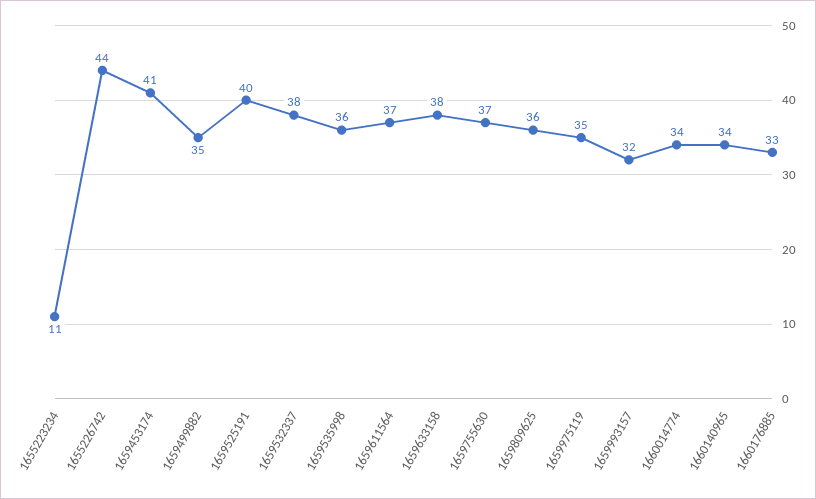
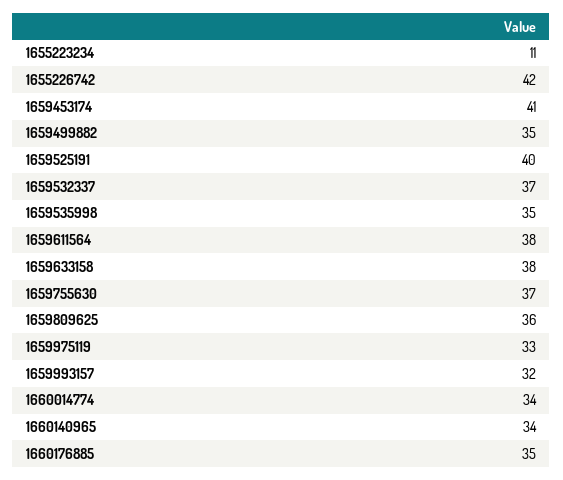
1655226742: 44 -> 42
1659532337: 38 -> 37
1659535998: 36 -> 35
1659611564: 37 -> 38
1659975119: 35 -> 33
1660176885: 33 -> 35

